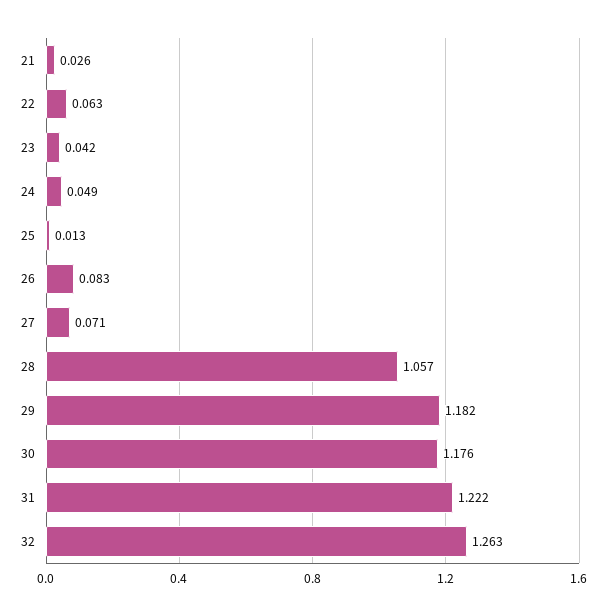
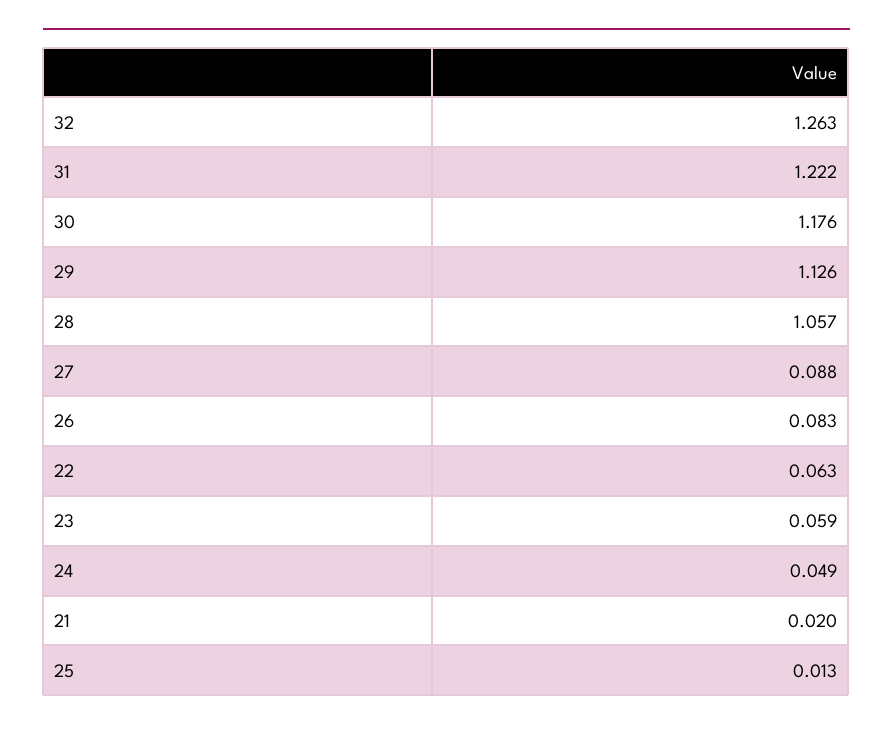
21: 0.026 -> 0.02
23: 0.042 -> 0.059
27: 0.071 -> 0.088
29: 1.182 -> 1.126

